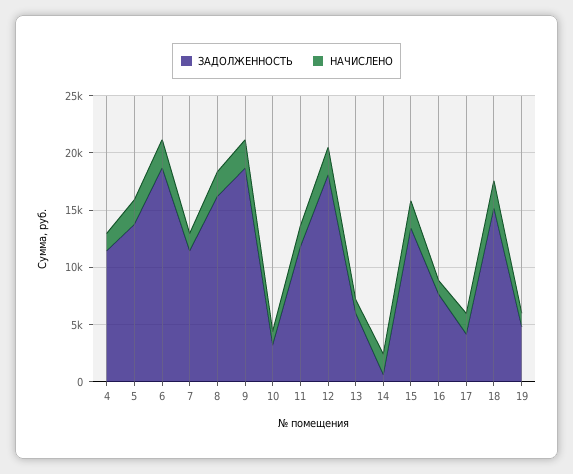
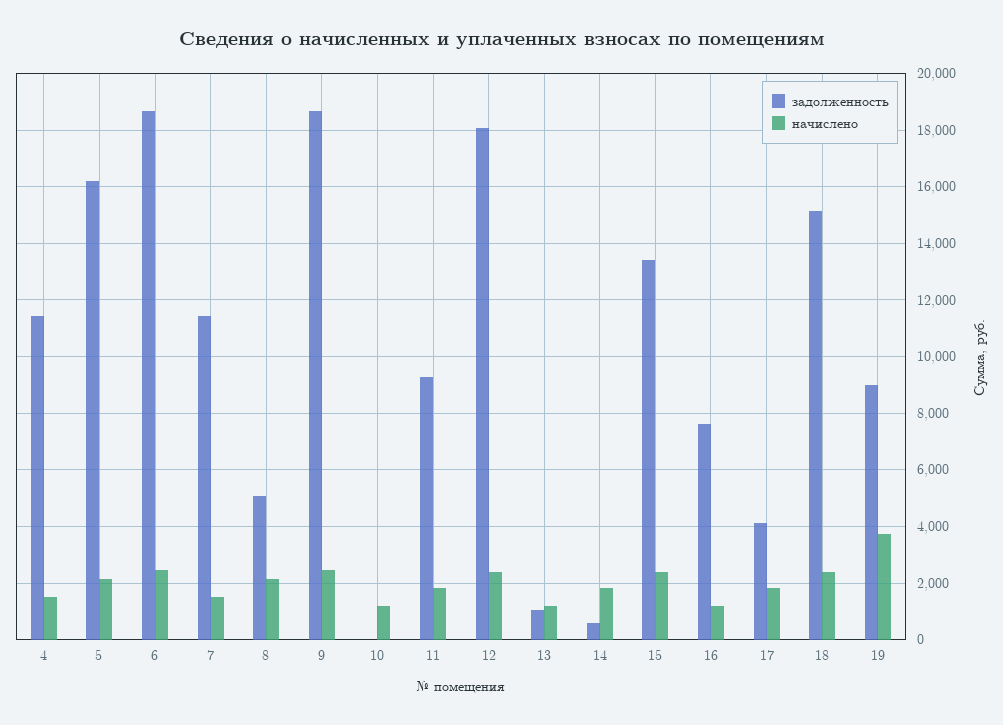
ЗАДОЛЖЕННОСТЬ, 5: 14000 -> 16250
ЗАДОЛЖЕННОСТЬ, 8: 16000 -> 5000
ЗАДОЛЖЕННОСТЬ, 10: 3000 -> 0
ЗАДОЛЖЕННОСТЬ, 11: 12000 -> 9250
ЗАДОЛЖЕННОСТЬ, 13: 6000 -> 1000
ЗАДОЛЖЕННОСТЬ, 19: 5000 -> 9000
НАЧИСЛЕНО, 19: 1000 -> 3750

